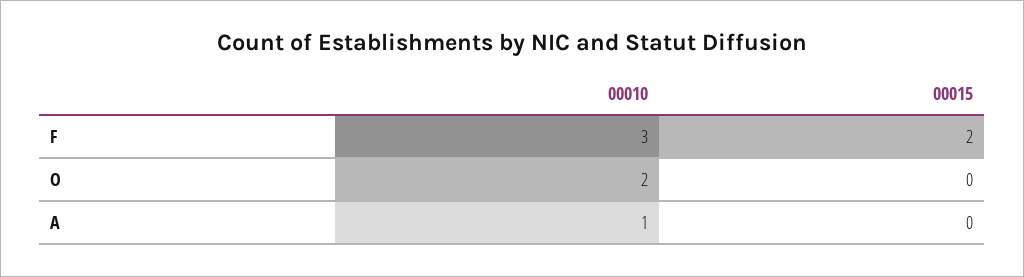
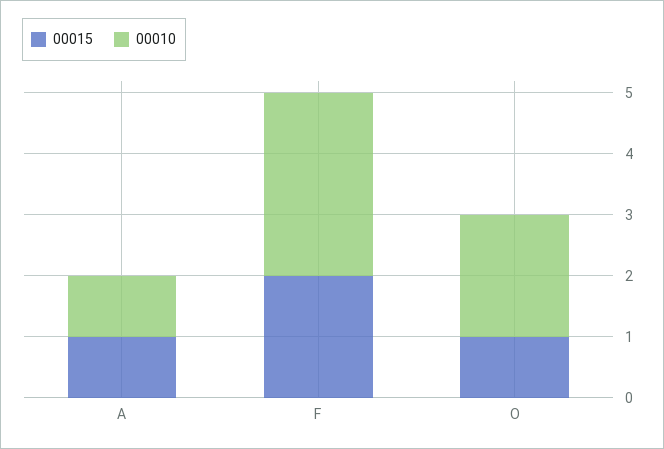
00015, O: 0 -> 1
00015, A: 0 -> 1

